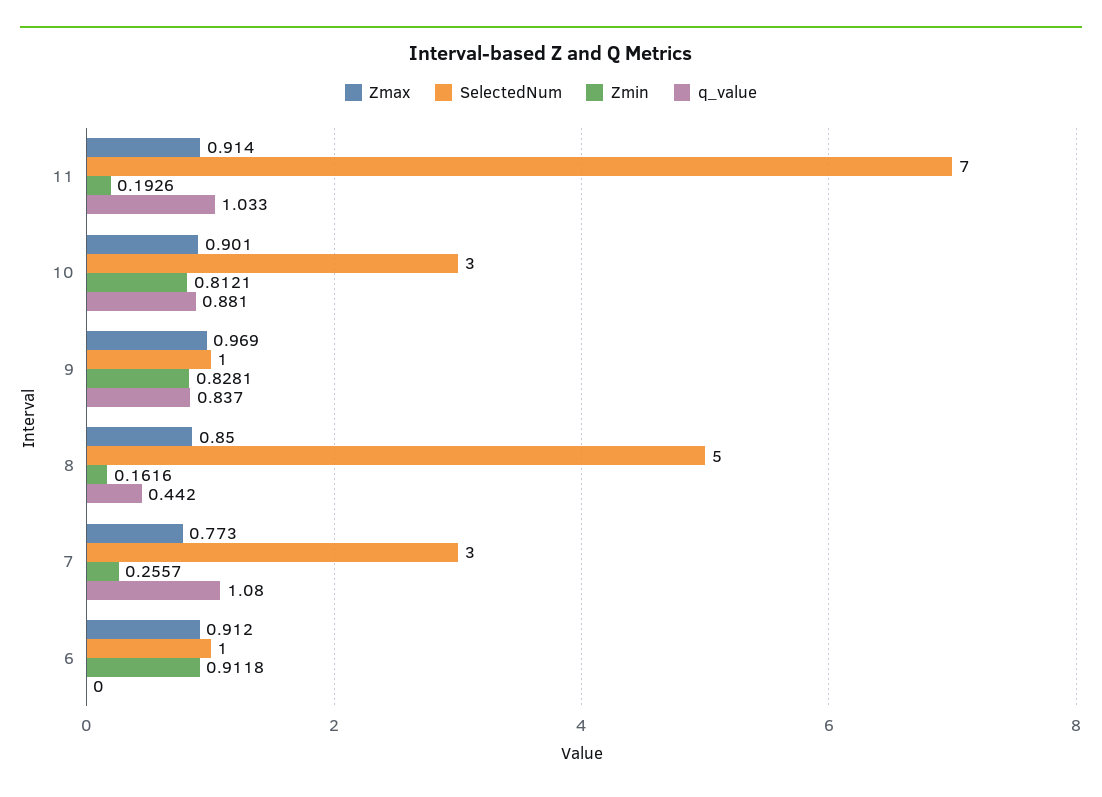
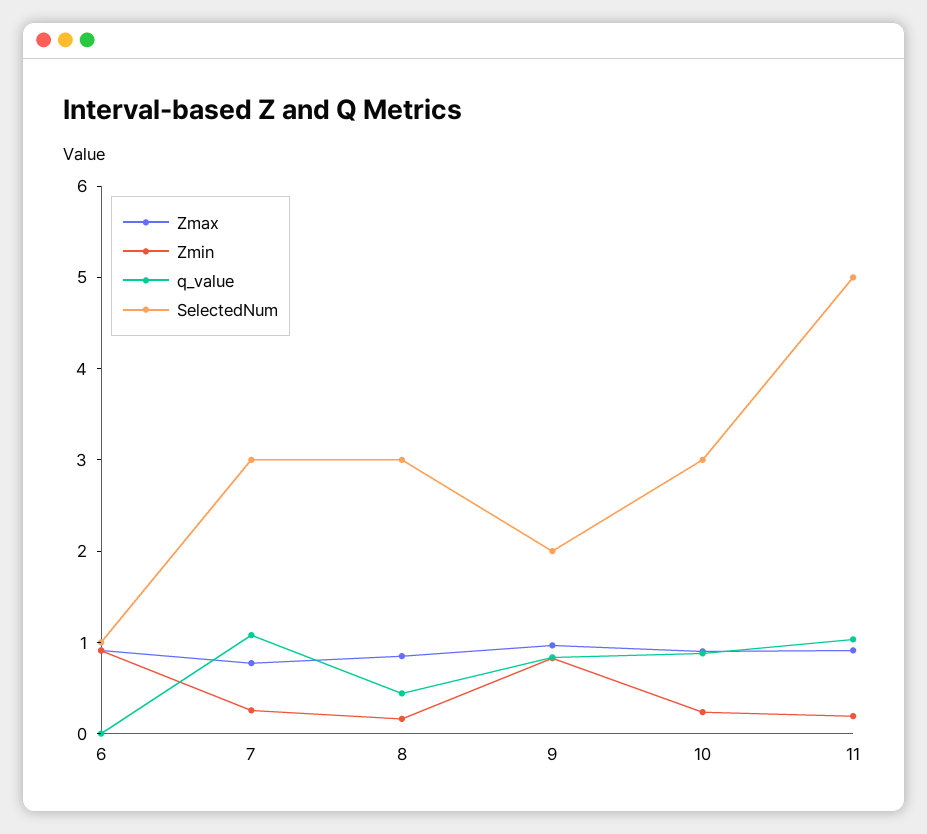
SelectedNum, 11: 7 -> 5
Zmin, 10: 0.8121 -> 0.2
SelectedNum, 9: 1 -> 2
SelectedNum, 8: 5 -> 3

